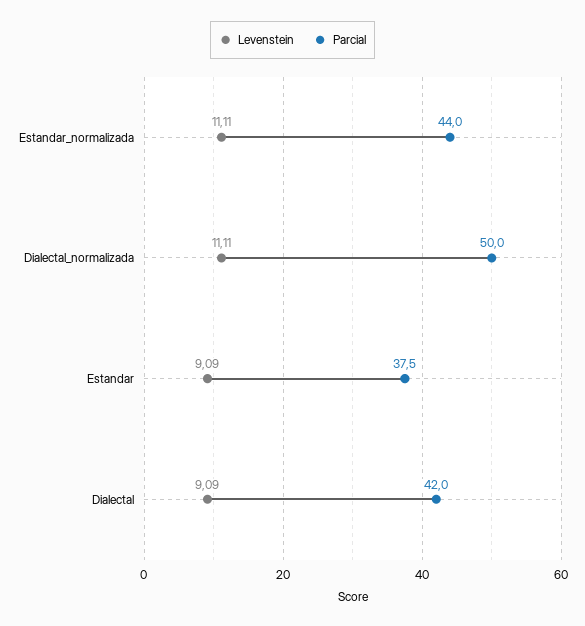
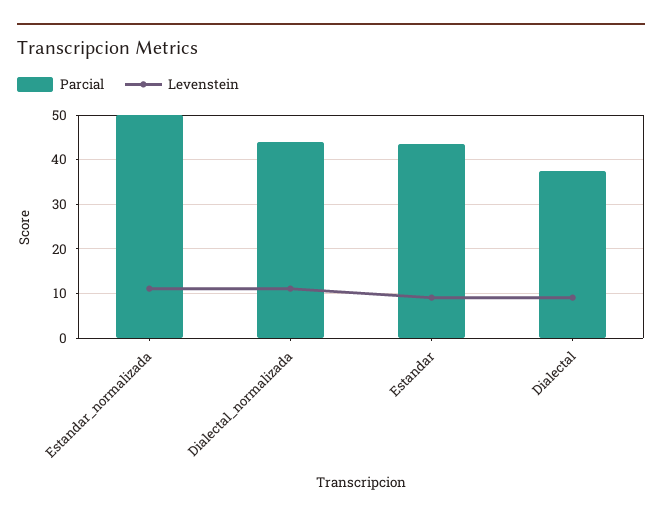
Parcial, Estandar_normalizada: 44 -> 50
Parcial, Dialectal_normalizada: 50 -> 44
Parcial, Estandar: 37.5 -> 44
Parcial, Dialectal: 42 -> 38

